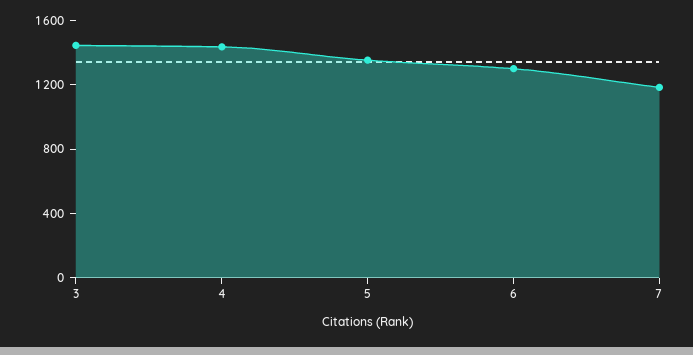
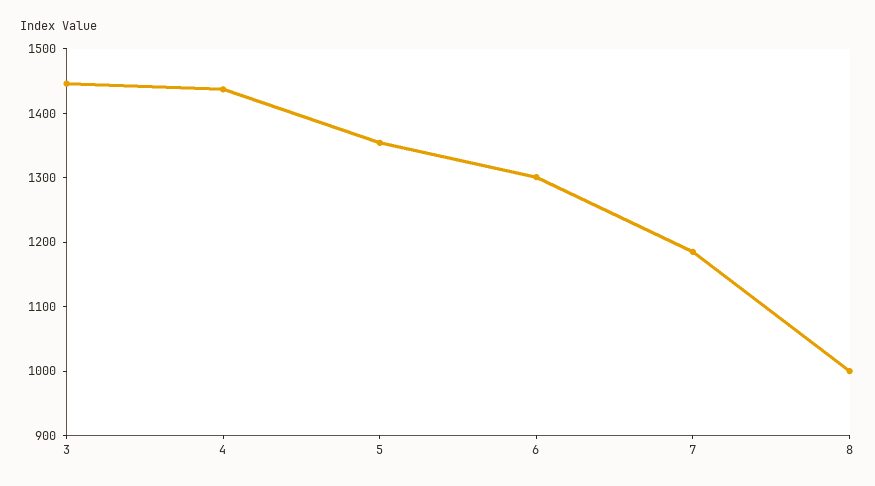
8: none -> 1000

